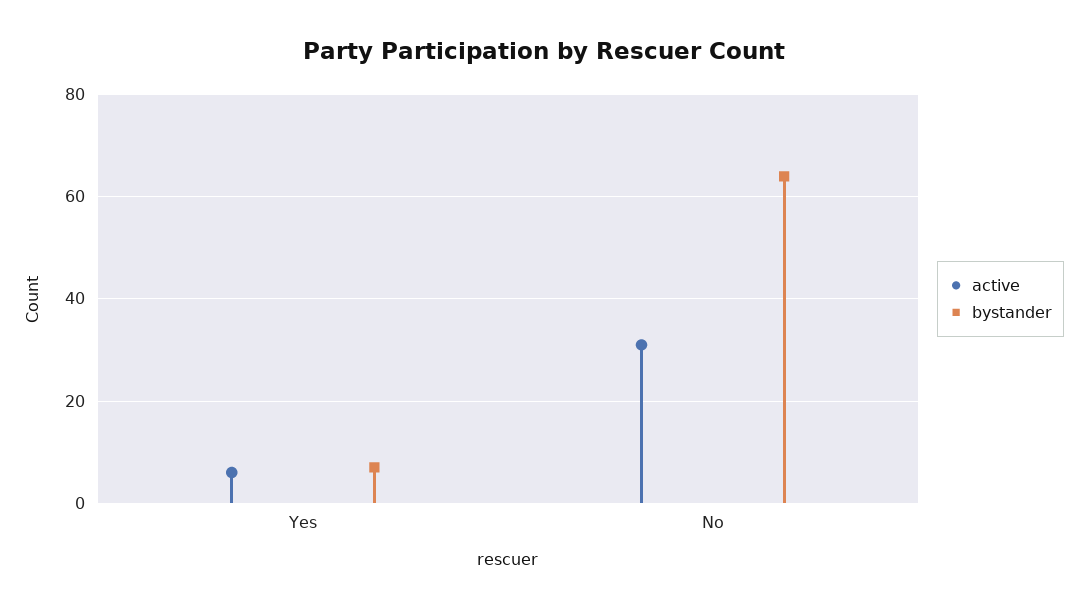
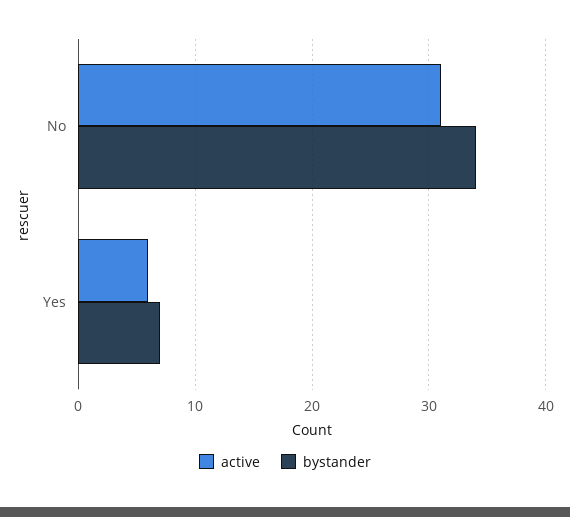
bystander, No: 65 -> 34

